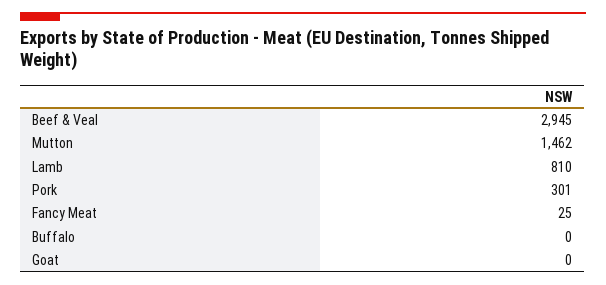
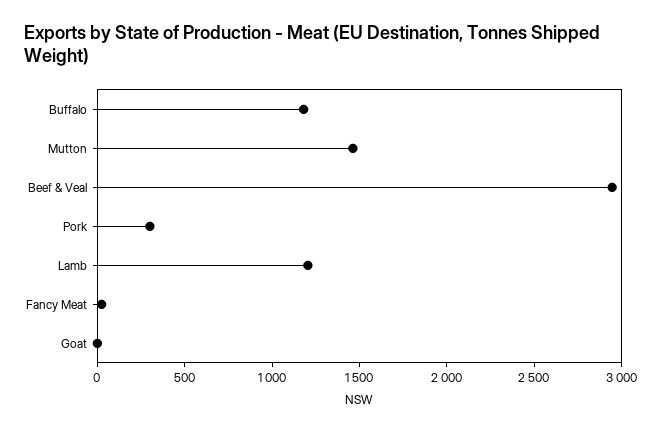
Lamb: 810 -> 1200
Buffalo: 0 -> 1200

